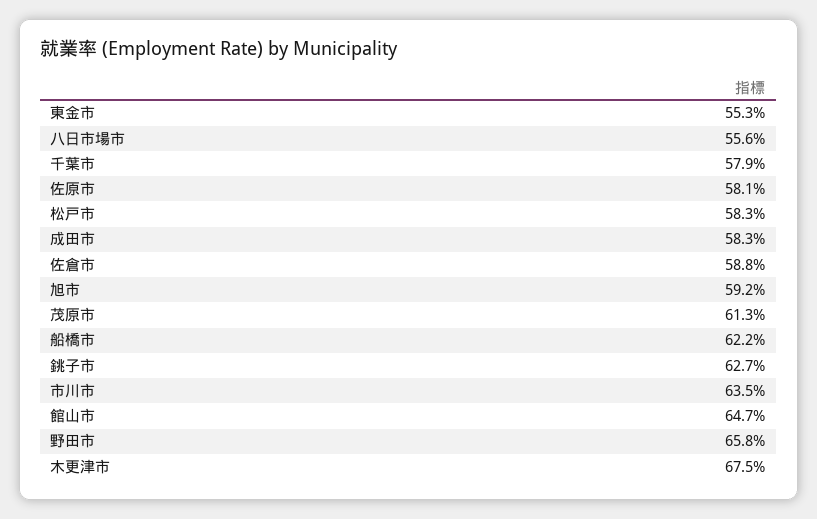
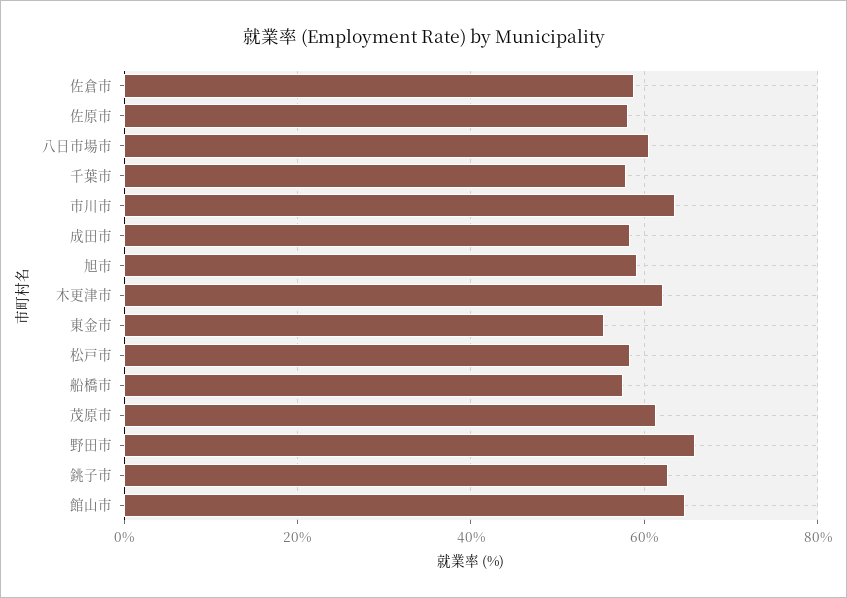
八日市場市: 55.6 -> 60
船橋市: 62.2 -> 58
木更津市: 67.5 -> 62

